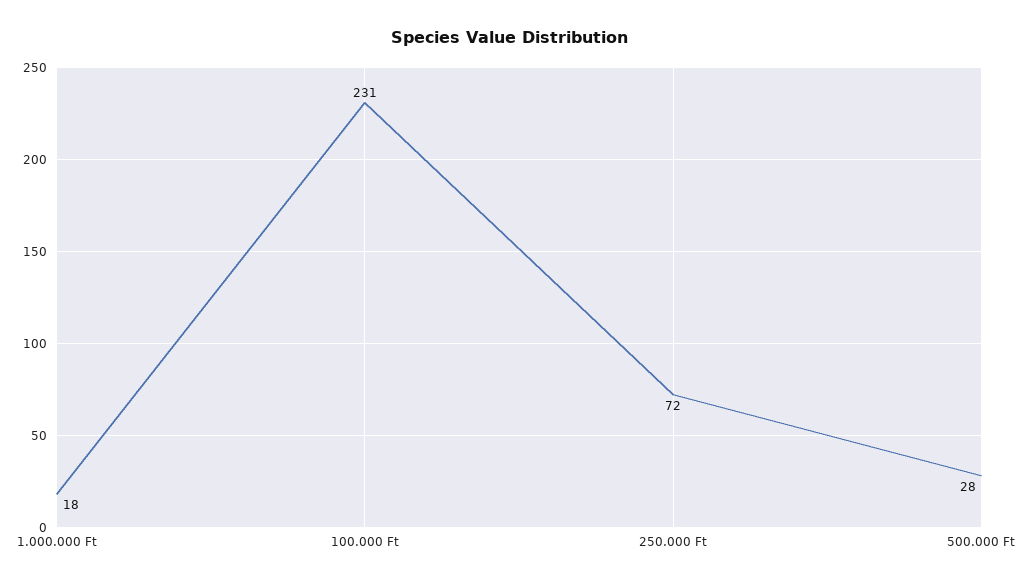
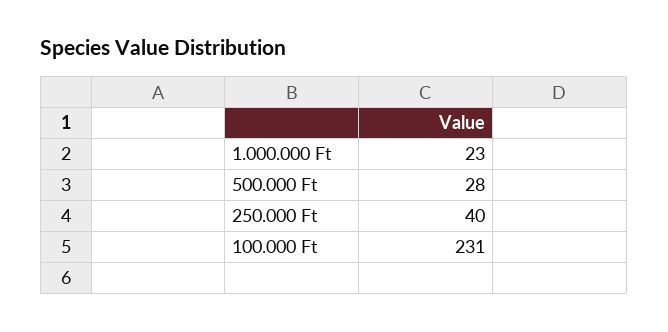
1.000.000 Ft: 18 -> 23
250.000 Ft: 72 -> 40

